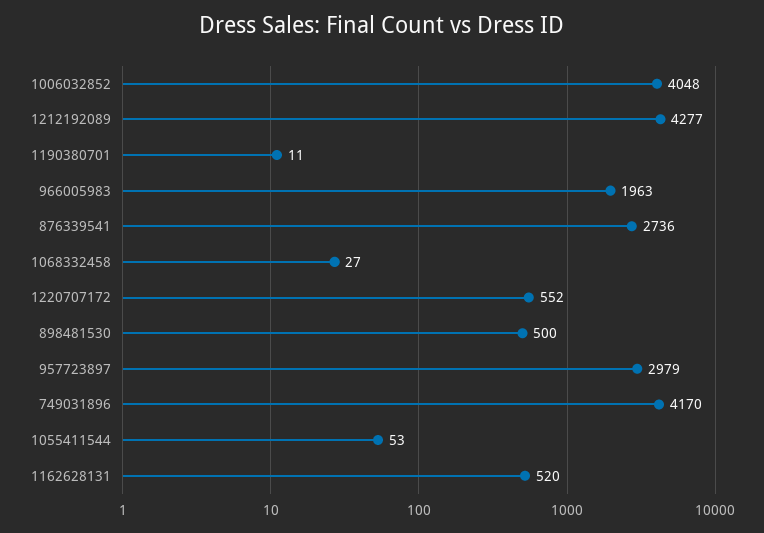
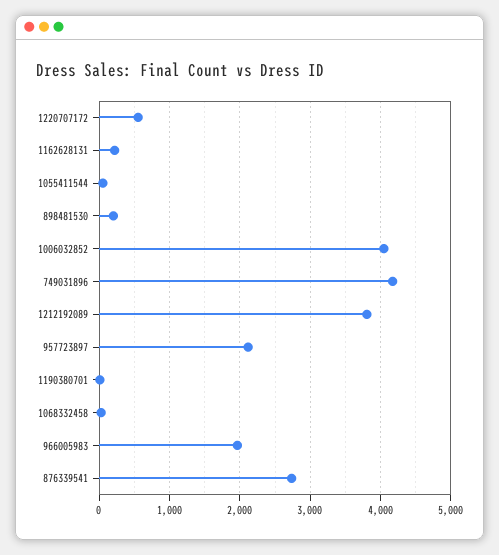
1212192089: 4277 -> 3800
898481530: 500 -> 200
957723897: 2979 -> 2100
1162628131: 520 -> 200

